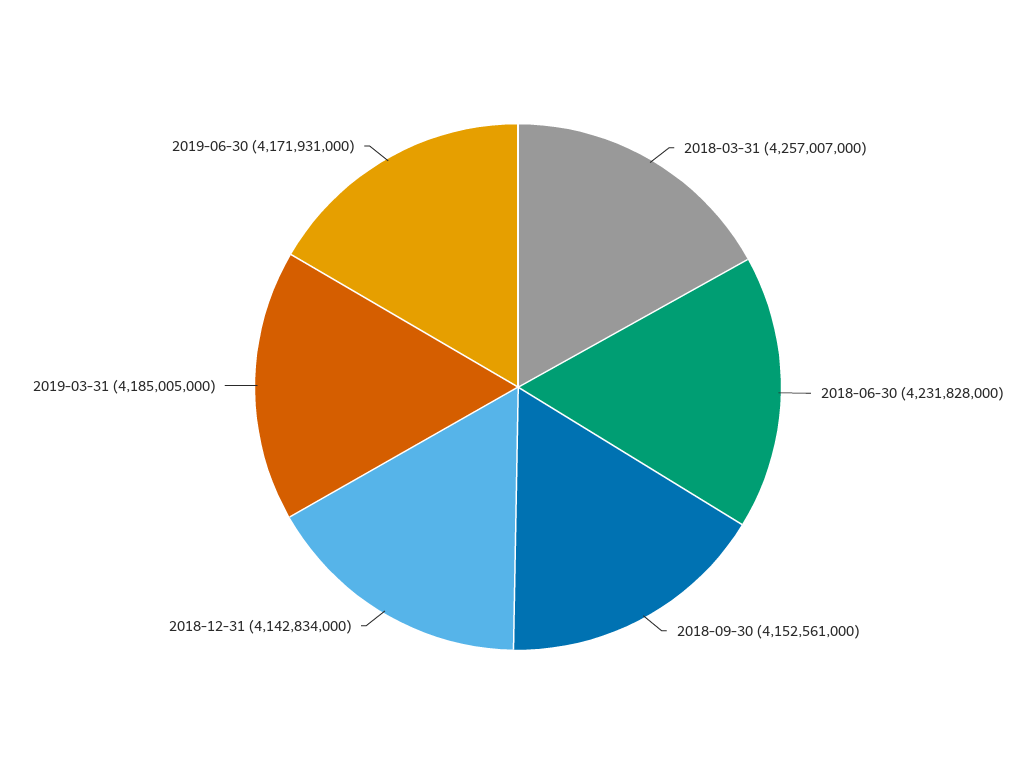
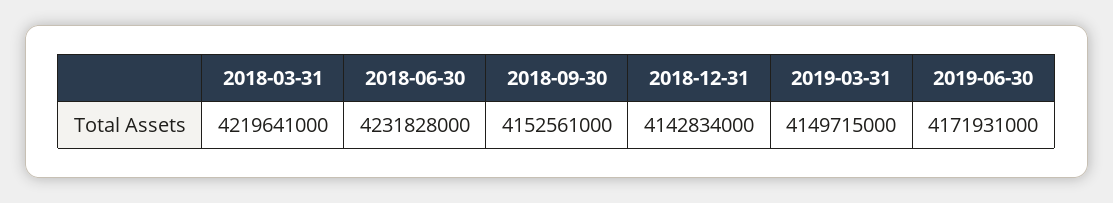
2018-03-31: 4257007000 -> 4219641000
2019-03-31: 4185005000 -> 4149715000

